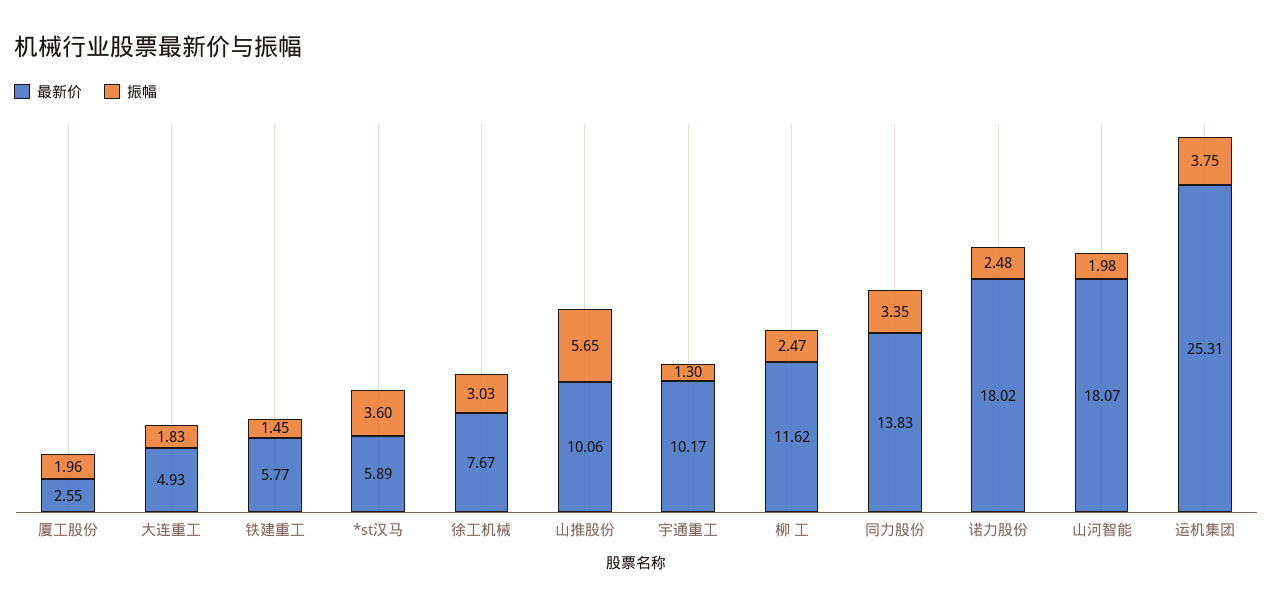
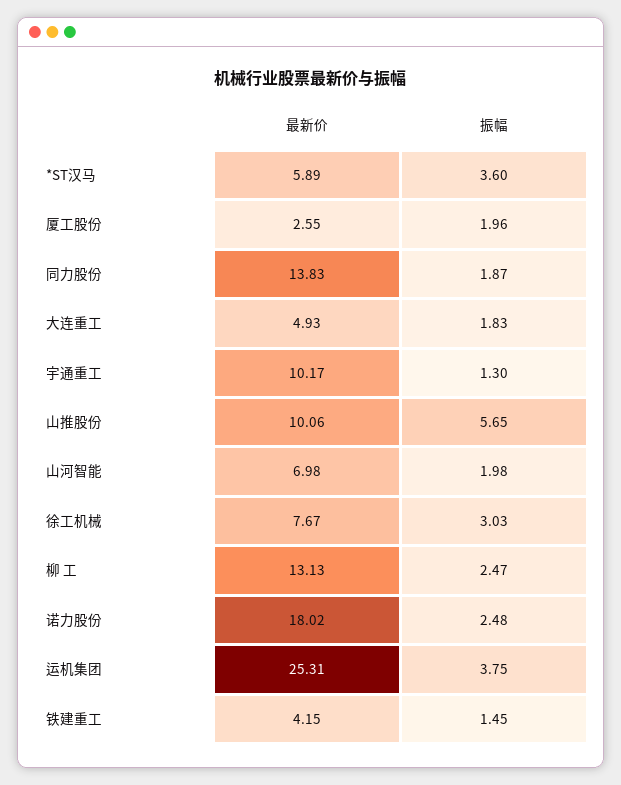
最新价, 铁建重工: 5.77 -> 4.15
最新价, 柳 工: 11.62 -> 13.13
振幅, 同力股份: 3.35 -> 1.87
最新价, 山河智能: 18.07 -> 6.98

